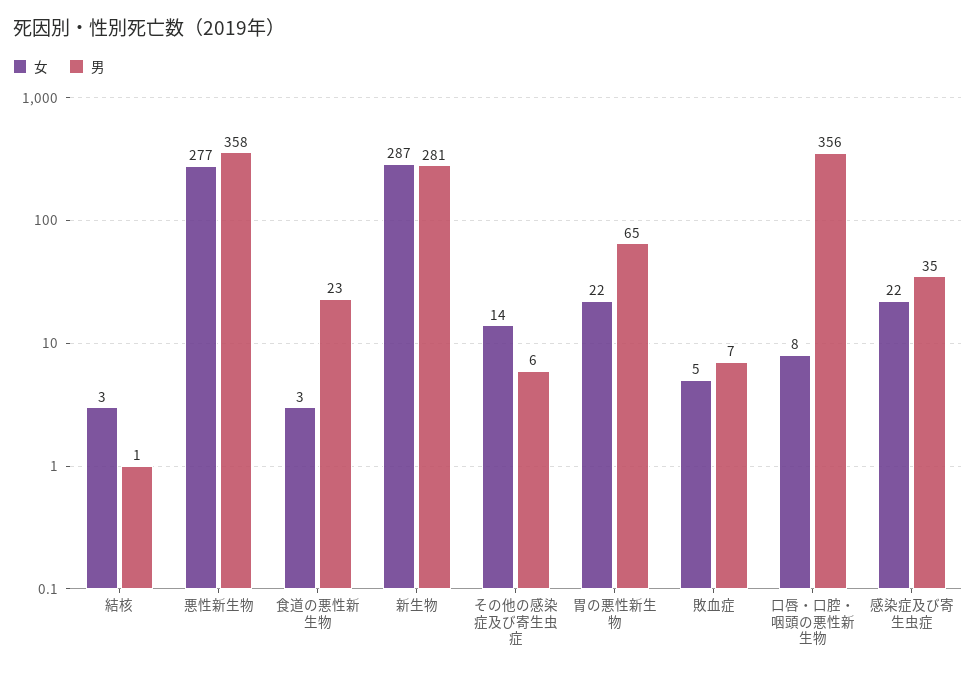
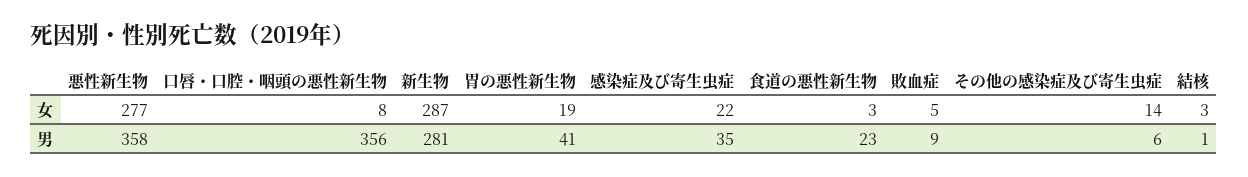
女, 胃の悪性新生物: 22 -> 19
男, 胃の悪性新生物: 65 -> 41
男, 敗血症: 7 -> 9

